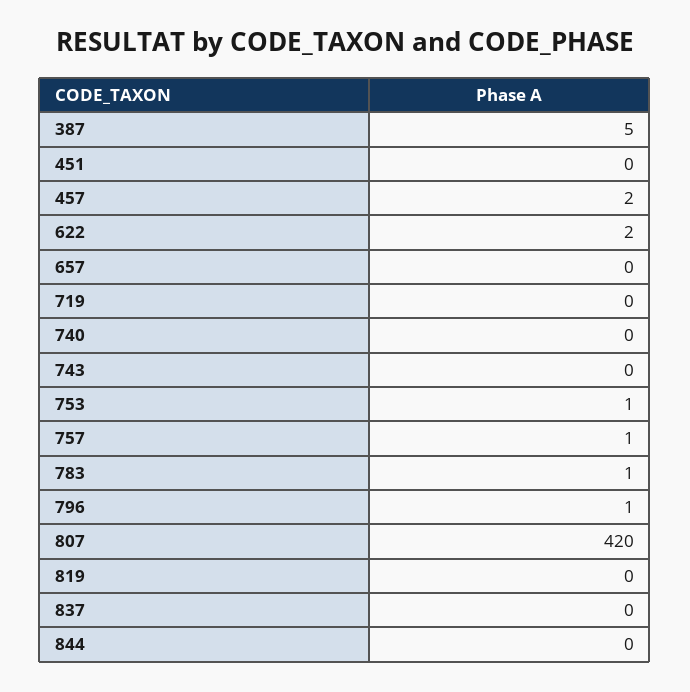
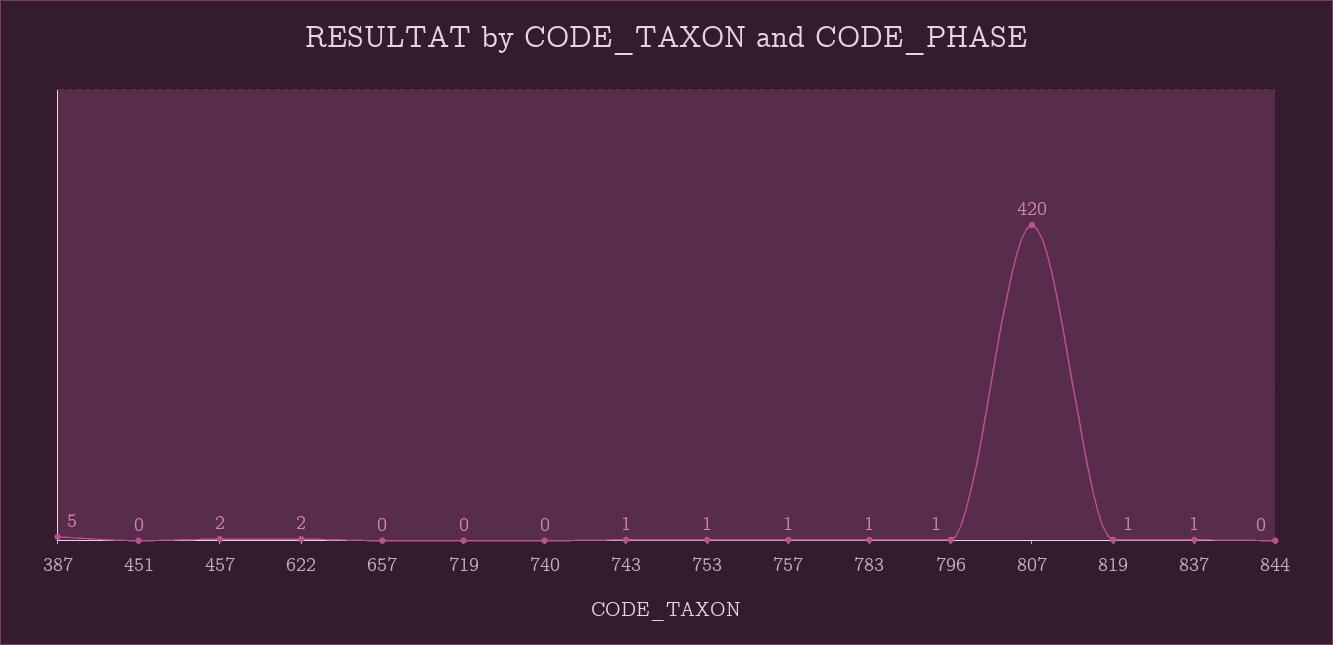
743: 0 -> 1
819: 0 -> 1
837: 0 -> 1

